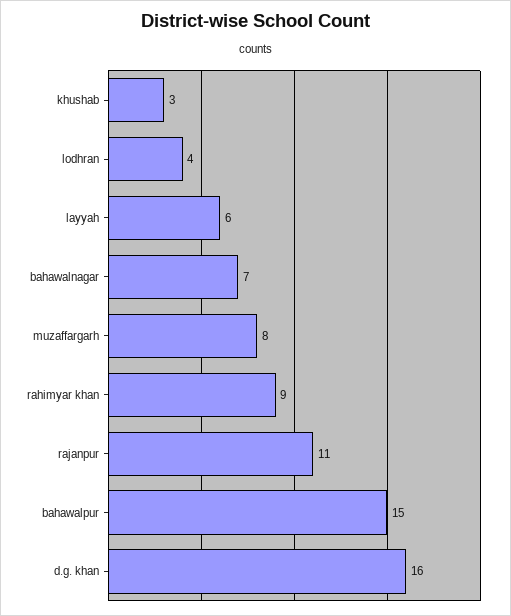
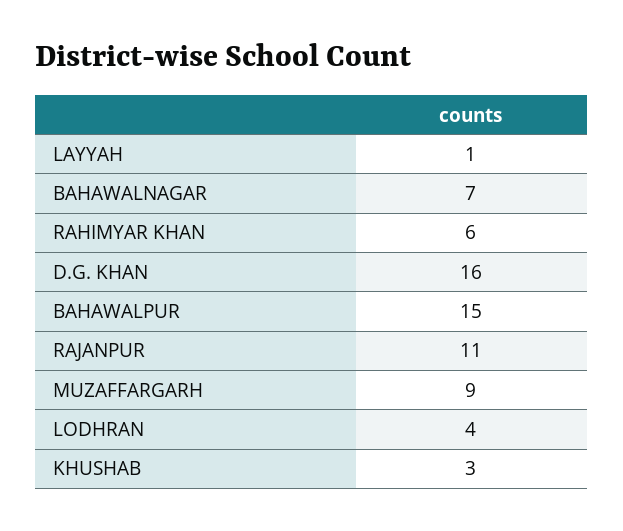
layyah: 6 -> 1
muzaffargarh: 8 -> 9
rahimyar khan: 9 -> 6

